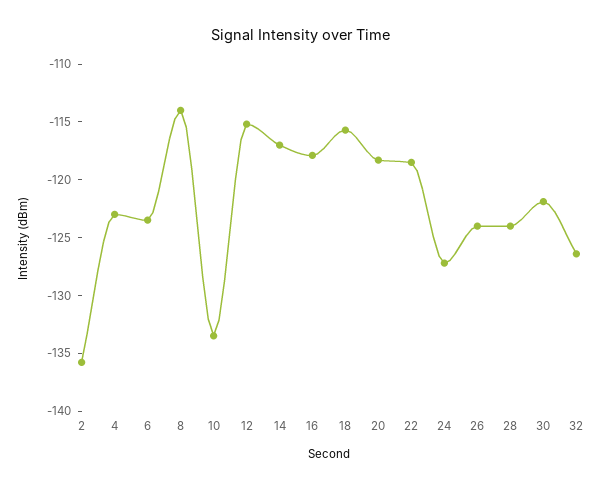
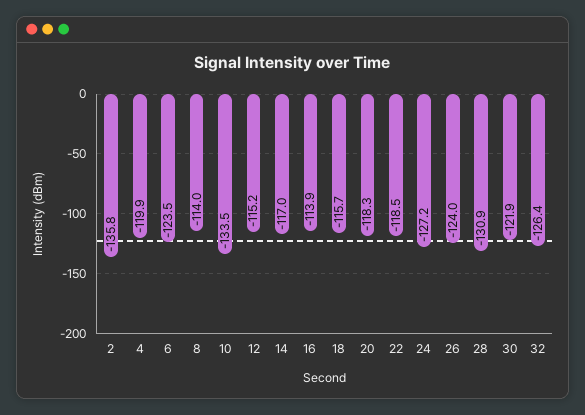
4: -123 -> -119.9
16: -118 -> -113.9
28: -124 -> -130.9

